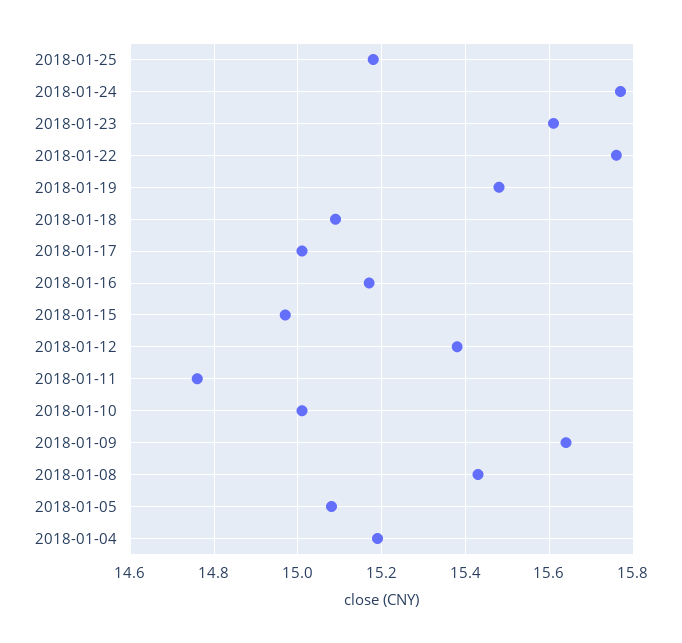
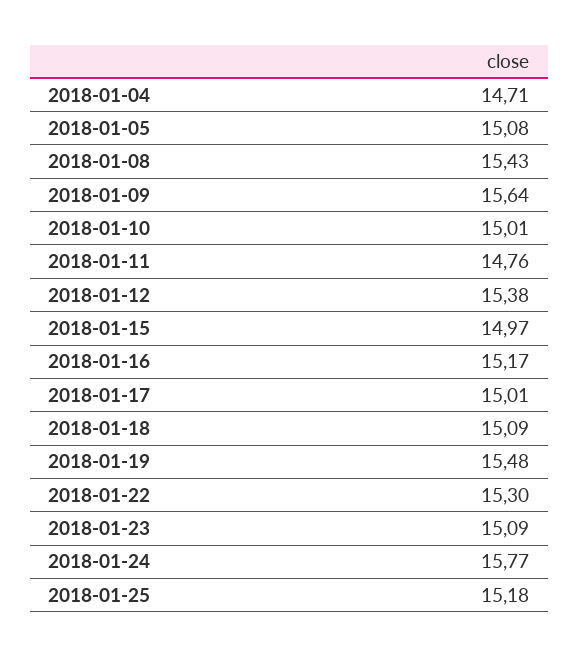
2018-01-23: 15.6 -> 15.09
2018-01-22: 15.75 -> 15.3
2018-01-04: 15.2 -> 14.71

